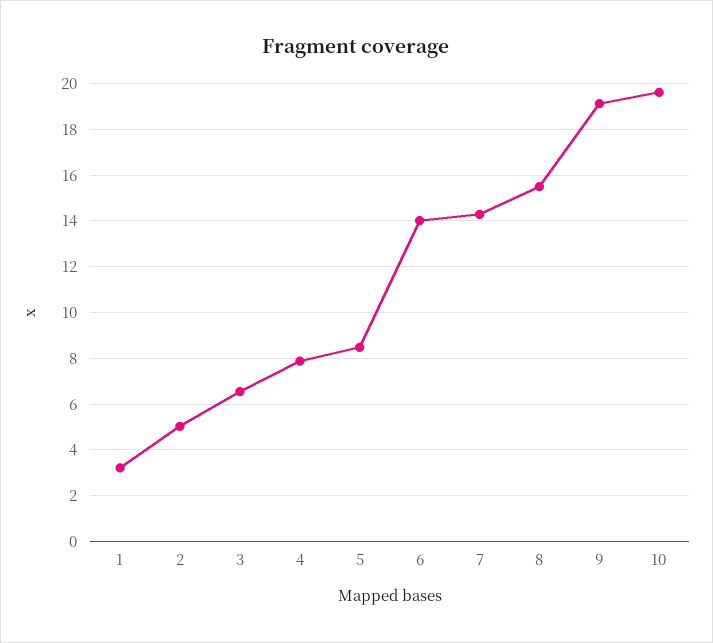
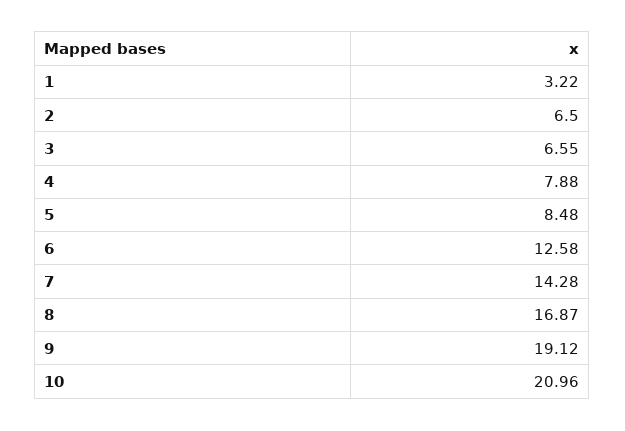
2: 5 -> 6.5
6: 14 -> 12.58
8: 15.5 -> 16.87
10: 19.5 -> 20.96

